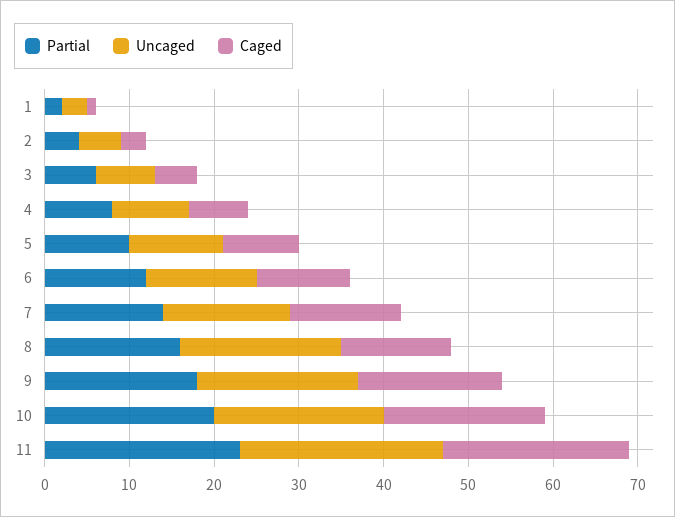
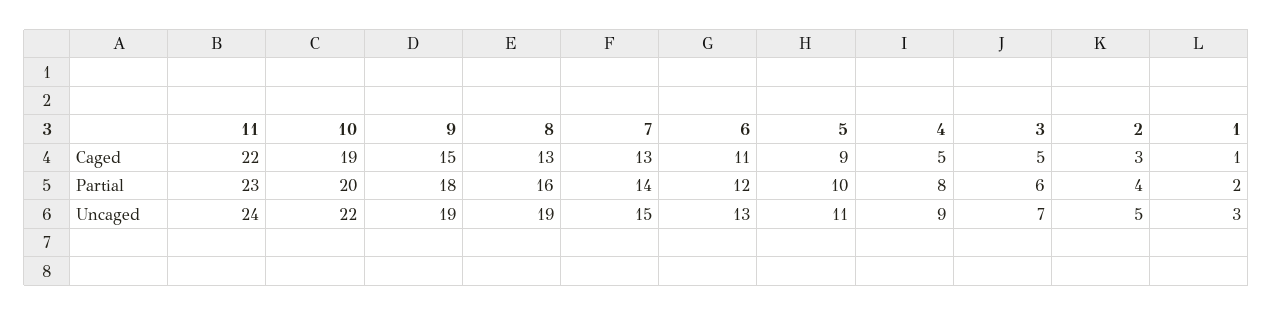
Caged, 4: 7 -> 5
Caged, 9: 17 -> 15
Uncaged, 10: 20 -> 22

